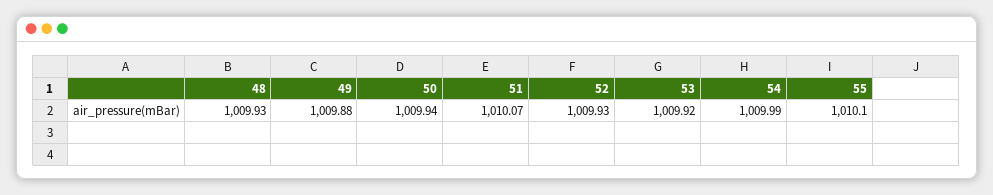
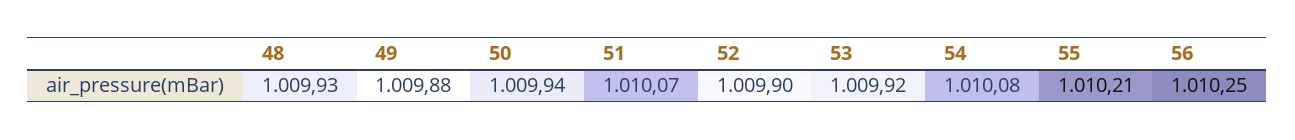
52: 1009.93 -> 1009.9
54: 1009.99 -> 1010.08
55: 1010.1 -> 1010.21
56: none -> 1010.25

